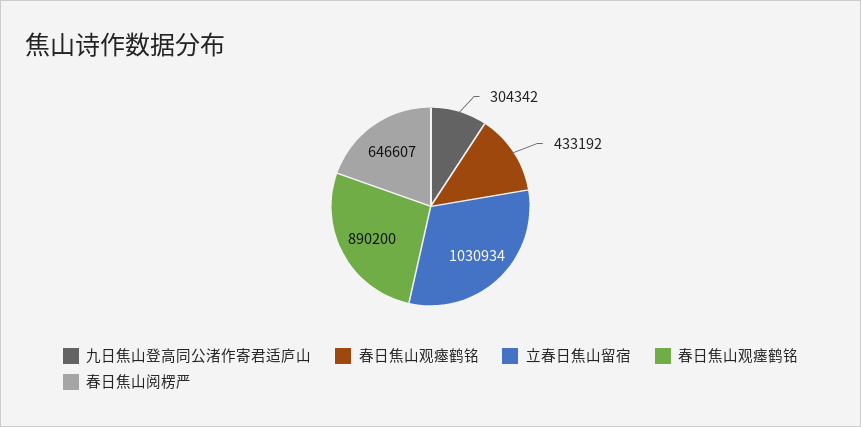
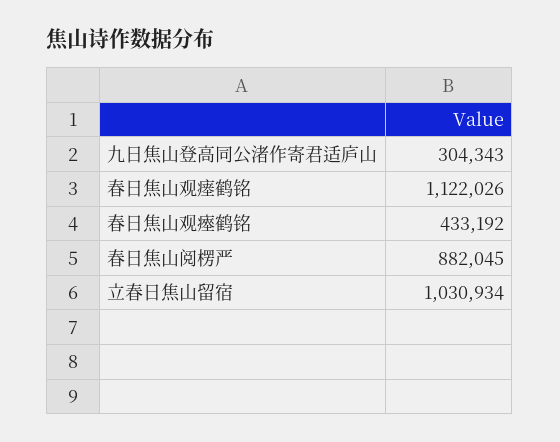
九日焦山登高同公渚作寄君适庐山: 304342 -> 304343
春日焦山观瘗鹤铭: 890200 -> 1122026
春日焦山阅楞严: 646607 -> 882045

